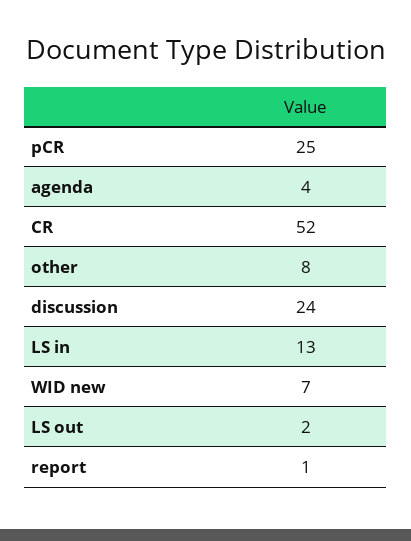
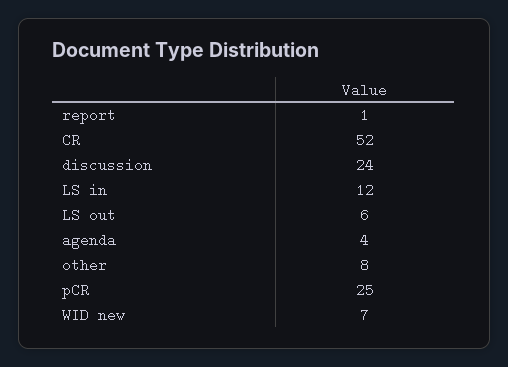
LS in: 13 -> 12
LS out: 2 -> 6

